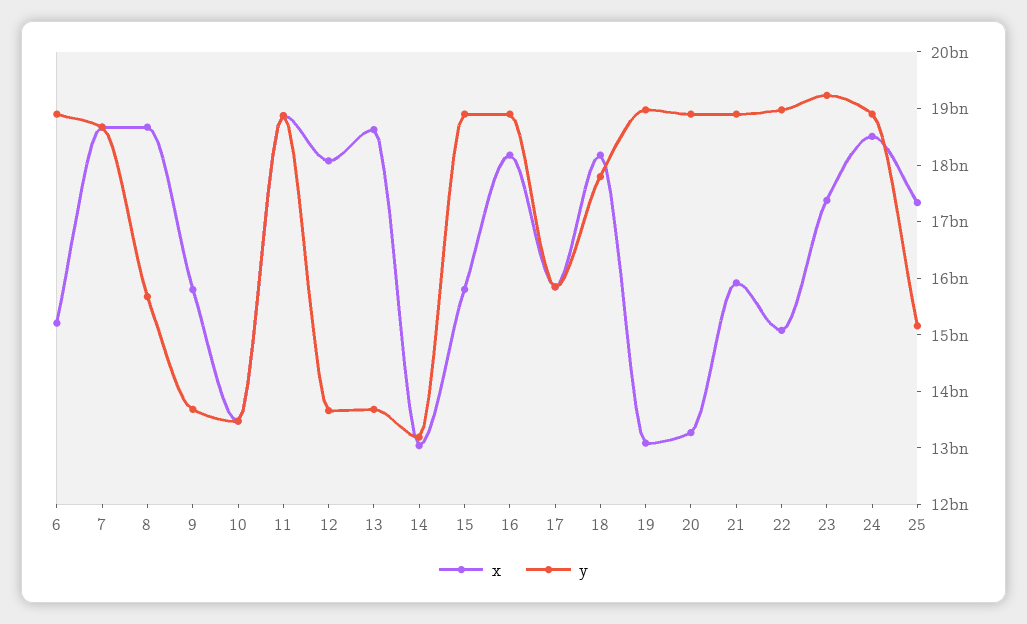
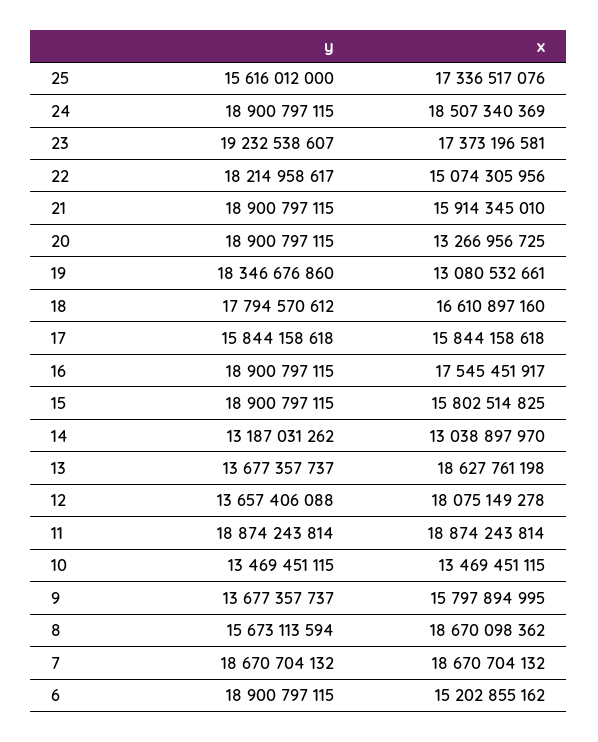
x, 16: 18200000000 -> 17545451917
x, 18: 18200000000 -> 16610897160
y, 19: 19000000000 -> 18346676860
y, 22: 19000000000 -> 18214958617
y, 25: 15200000000 -> 15616012000

